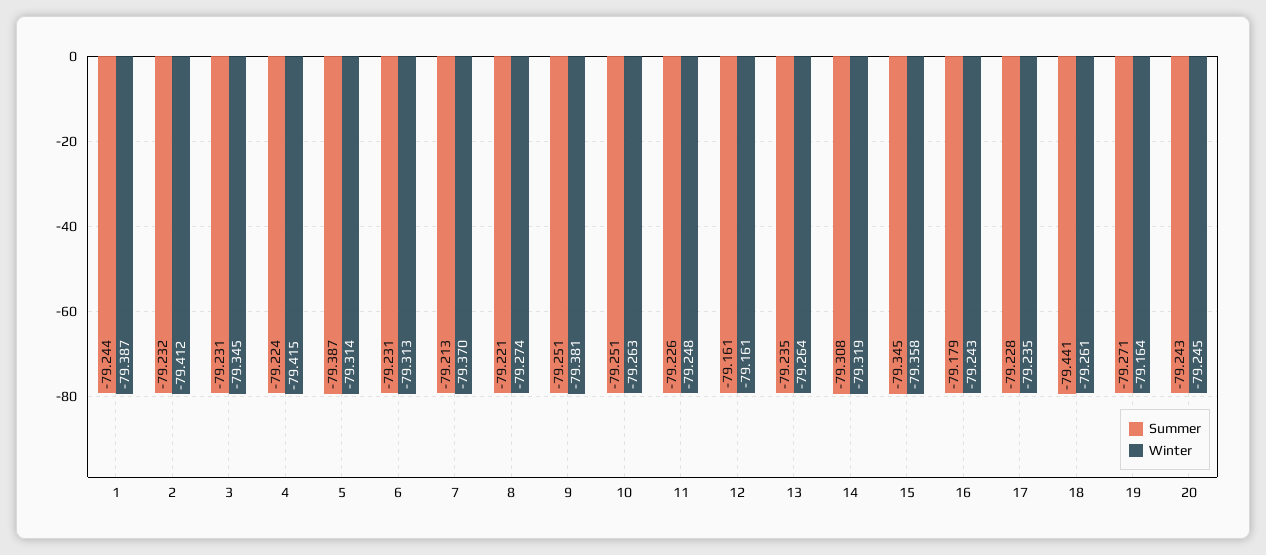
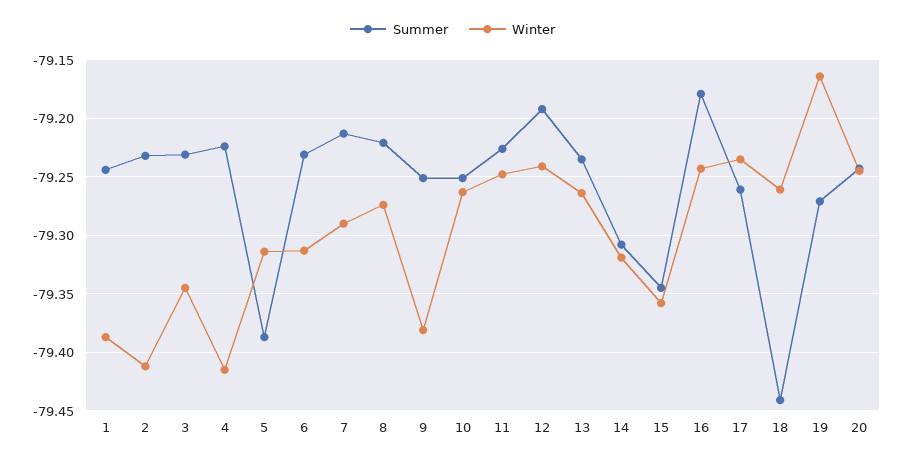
Winter, 7: -79.37 -> -79.29
Summer, 12: -79.161 -> -79.19
Winter, 12: -79.161 -> -79.24
Summer, 17: -79.228 -> -79.26

